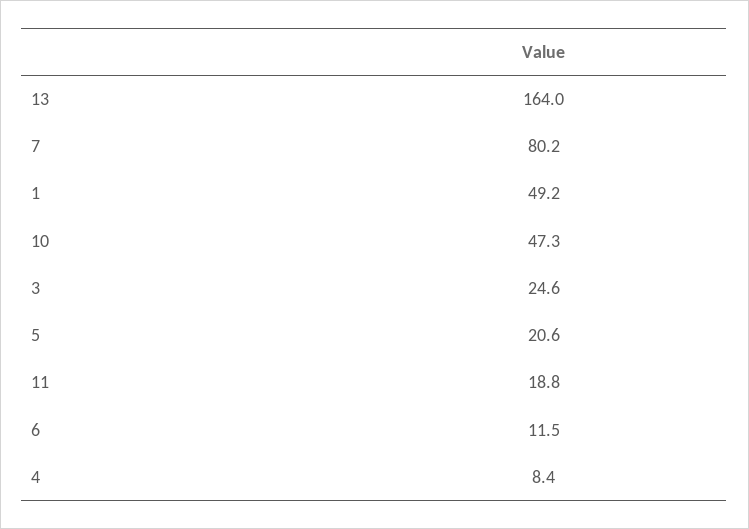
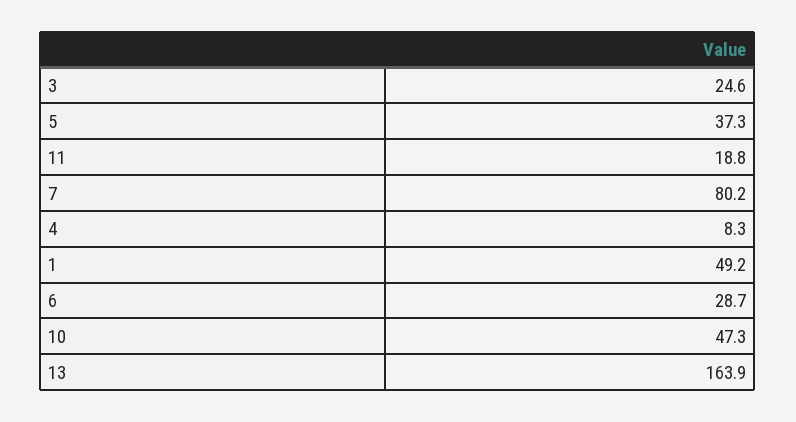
13: 164 -> 163.9
5: 20.6 -> 37.3
6: 11.5 -> 28.7
4: 8.4 -> 8.3

